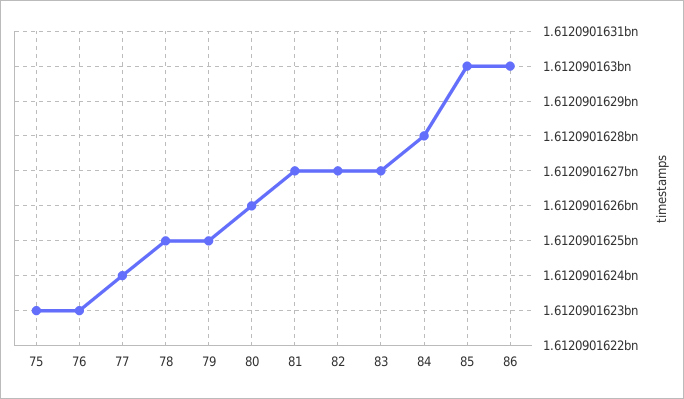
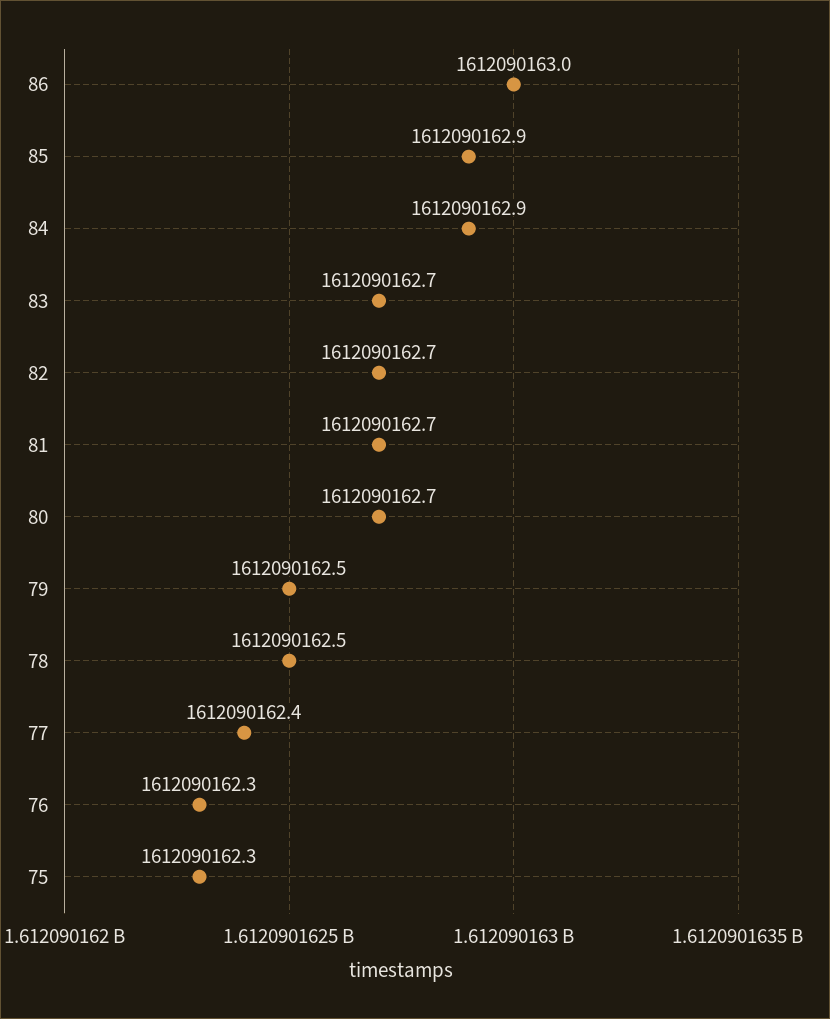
80: 1612090162.6 -> 1612090162.7
84: 1612090162.8 -> 1612090162.9
85: 1612090163 -> 1612090162.9

